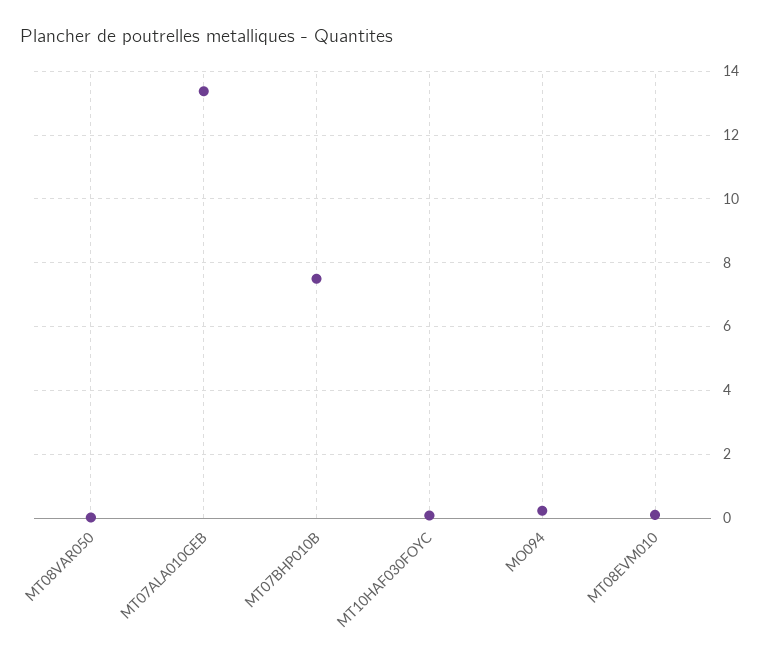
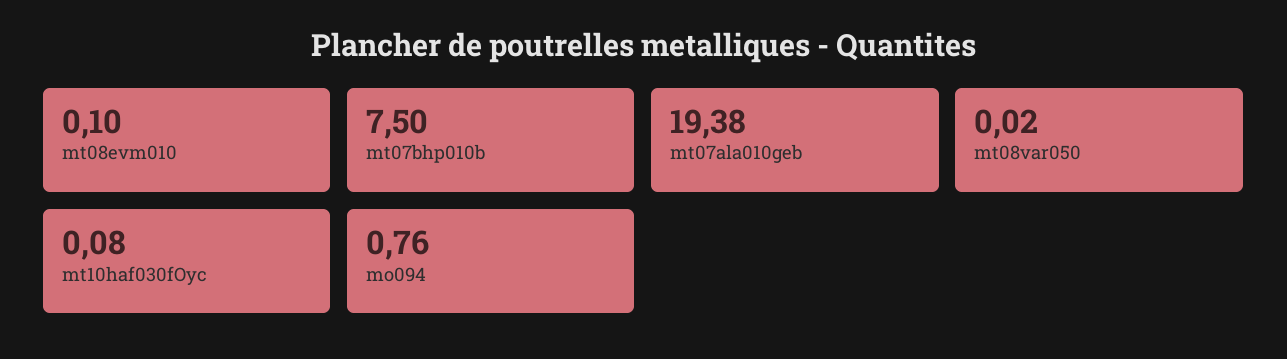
MT07ALA010GEB: 13.4 -> 19.38
MO094: 0.2 -> 0.76

